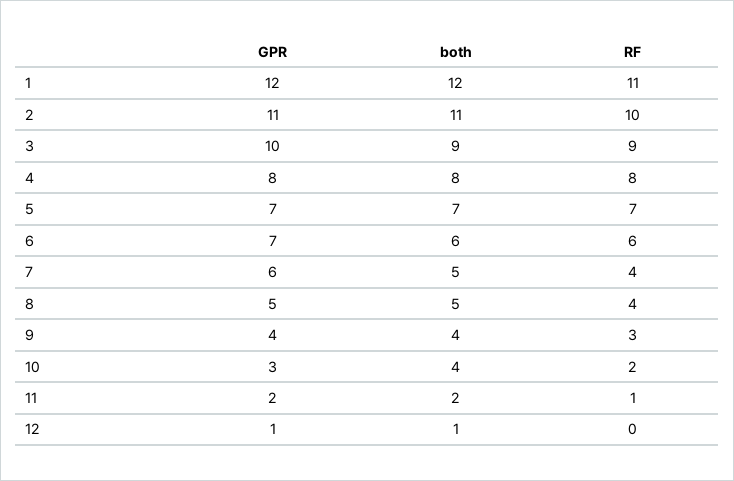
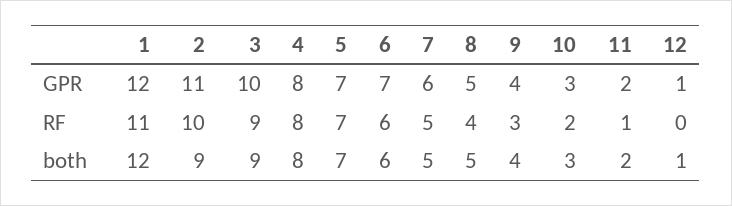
both, 2: 11 -> 9
RF, 7: 4 -> 5
both, 10: 4 -> 3

